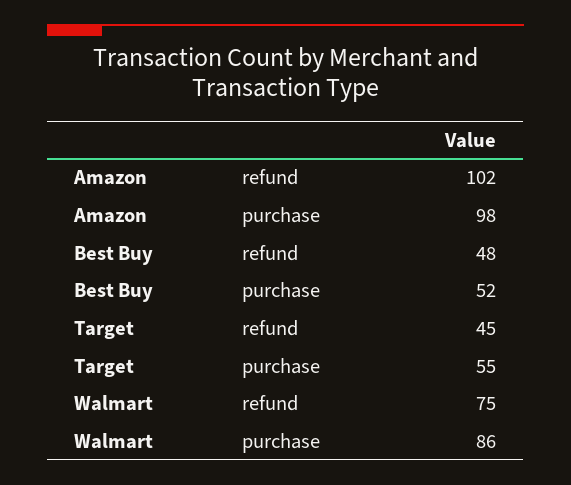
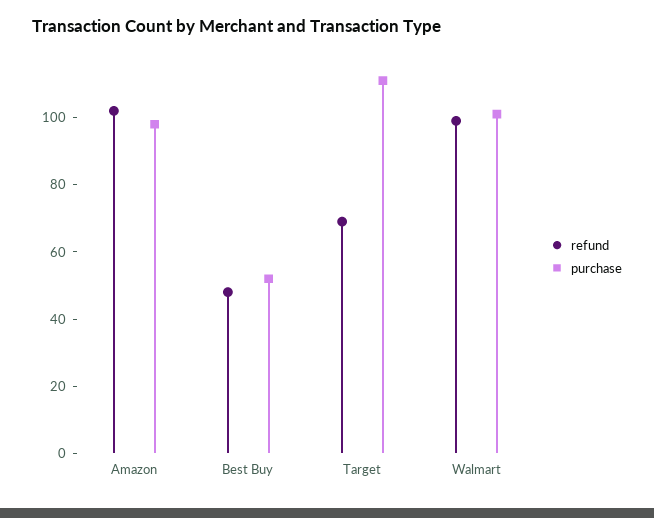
refund, Target: 45 -> 70
purchase, Target: 55 -> 110
refund, Walmart: 75 -> 100
purchase, Walmart: 86 -> 100

